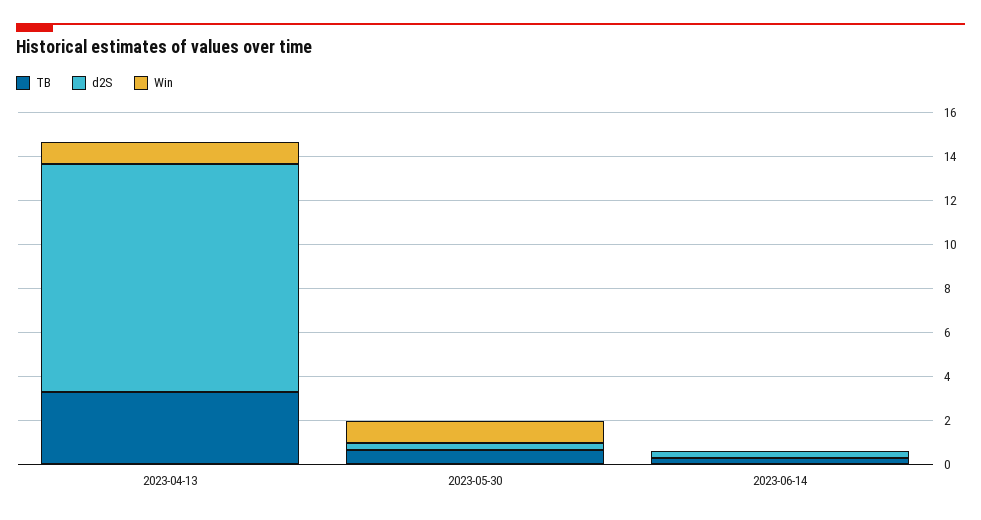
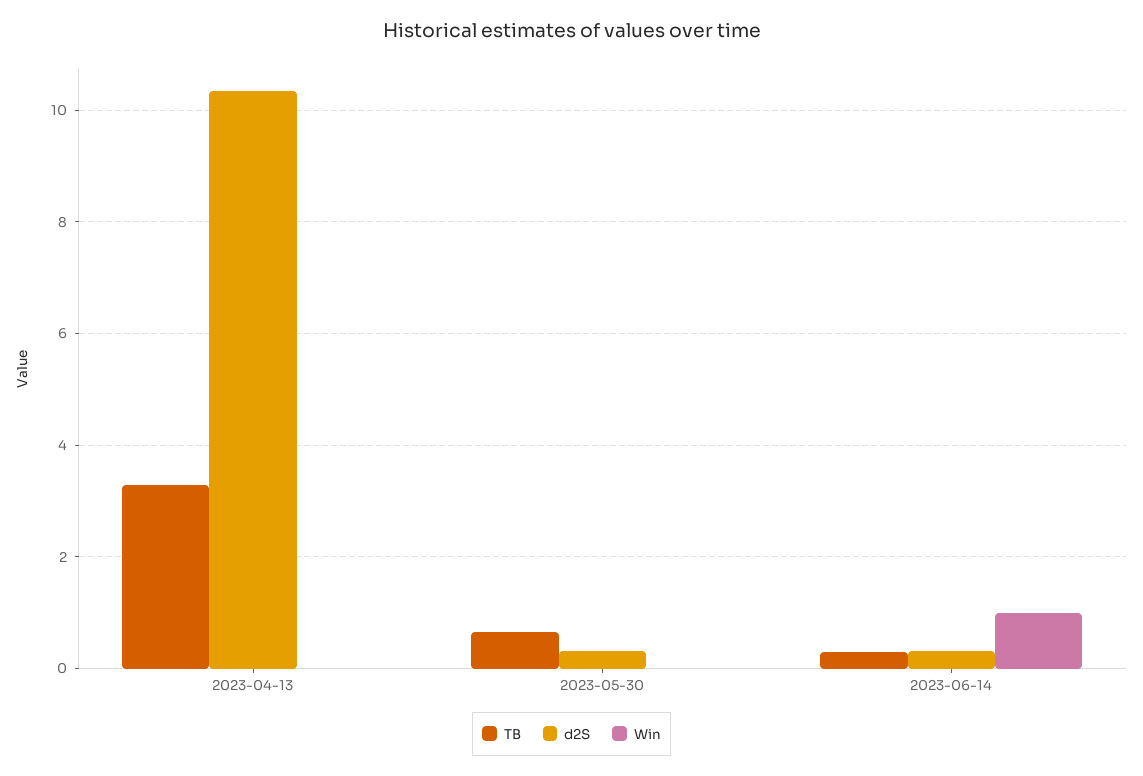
Win, 2023-04-13: 1 -> 0
Win, 2023-05-30: 1 -> 0
Win, 2023-06-14: 0 -> 1

